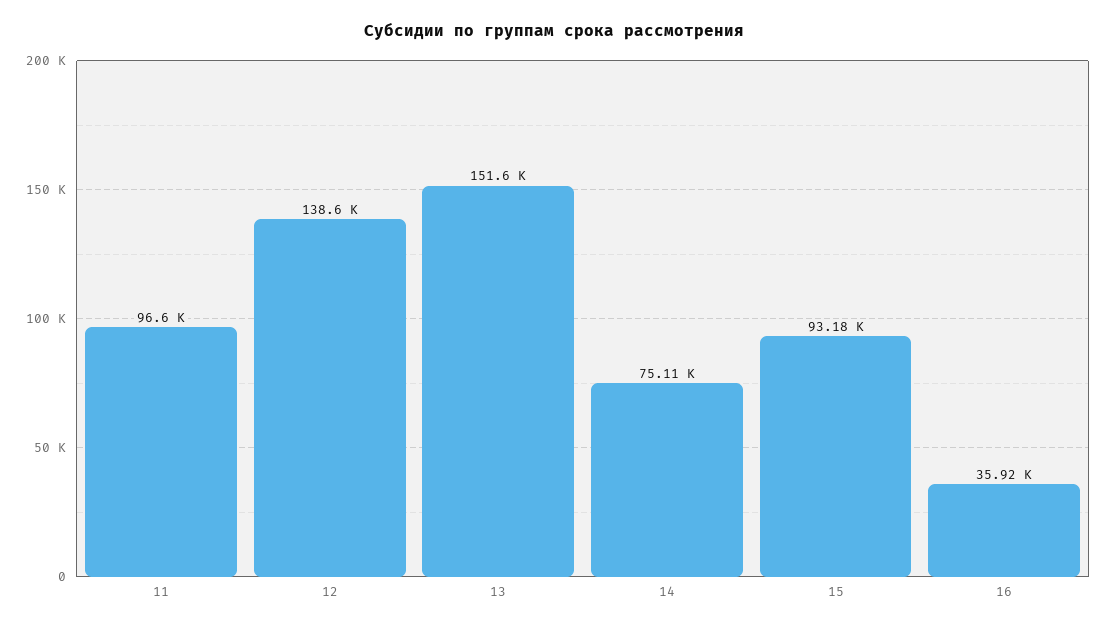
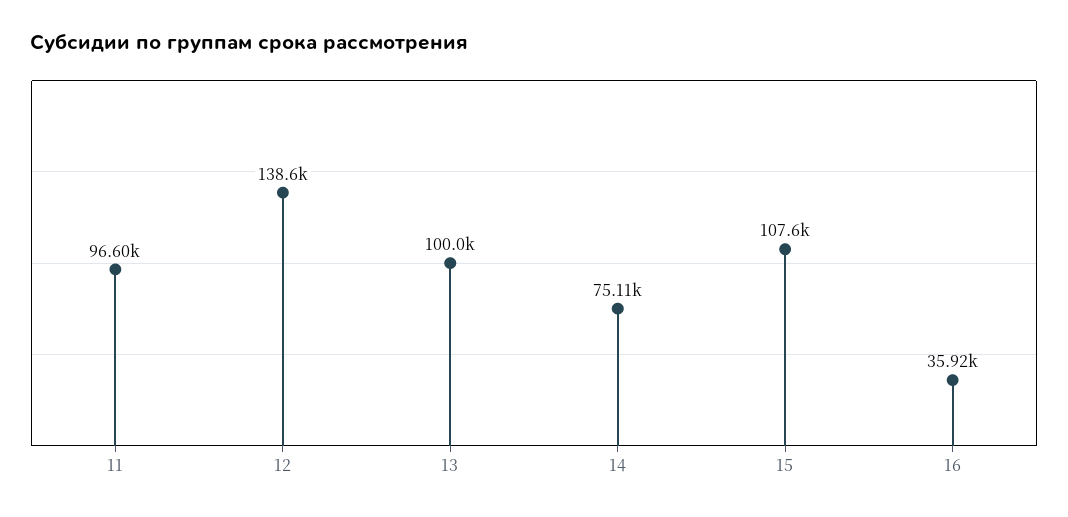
13: 151600 -> 100000
15: 93180 -> 107600

